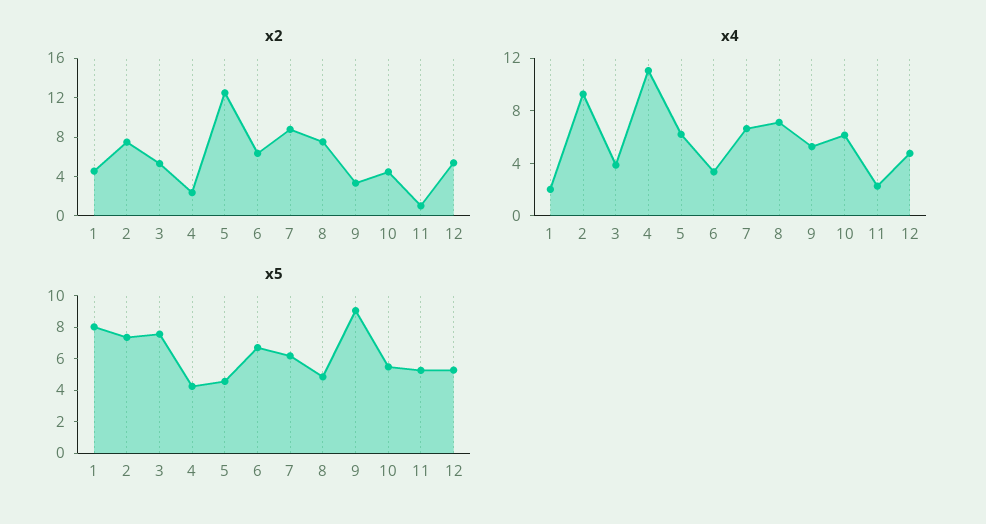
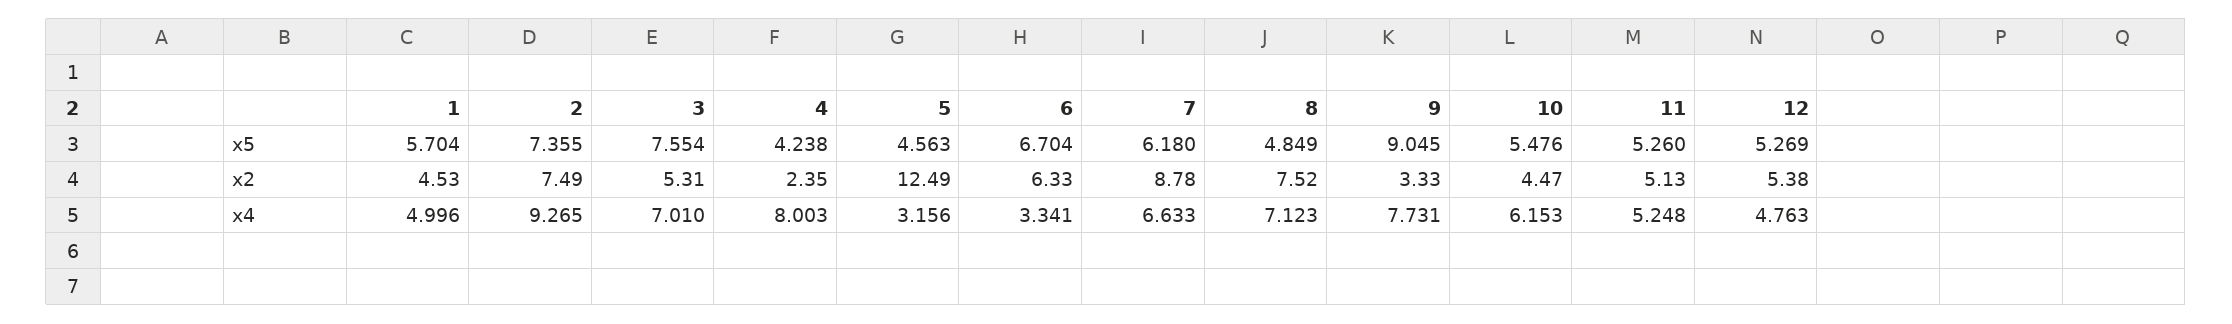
x2, 11: 1 -> 5.13
x4, 1: 2 -> 4.996
x4, 3: 4 -> 7.01
x4, 4: 11 -> 8.003
x4, 5: 6 -> 3.156
x4, 9: 5 -> 7.731
x4, 11: 2 -> 5.248
x5, 1: 8 -> 5.704

